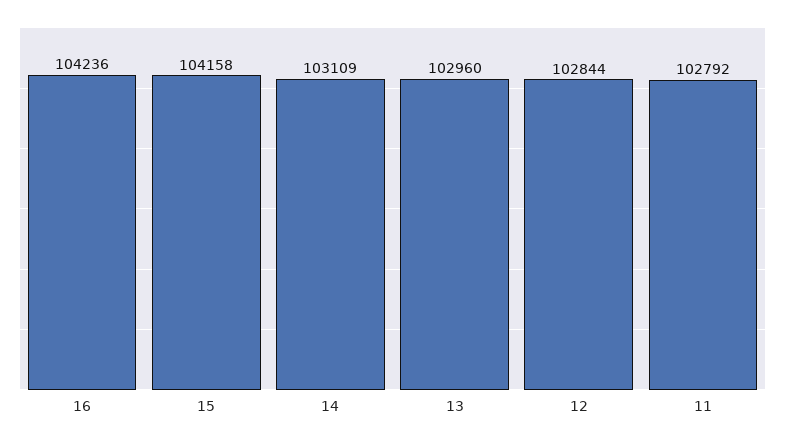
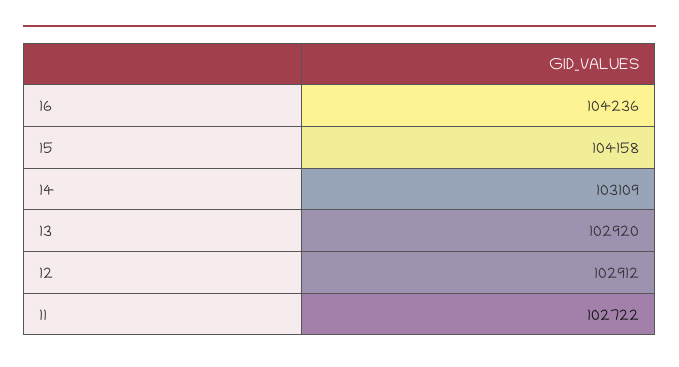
13: 102960 -> 102920
12: 102844 -> 102912
11: 102792 -> 102722

